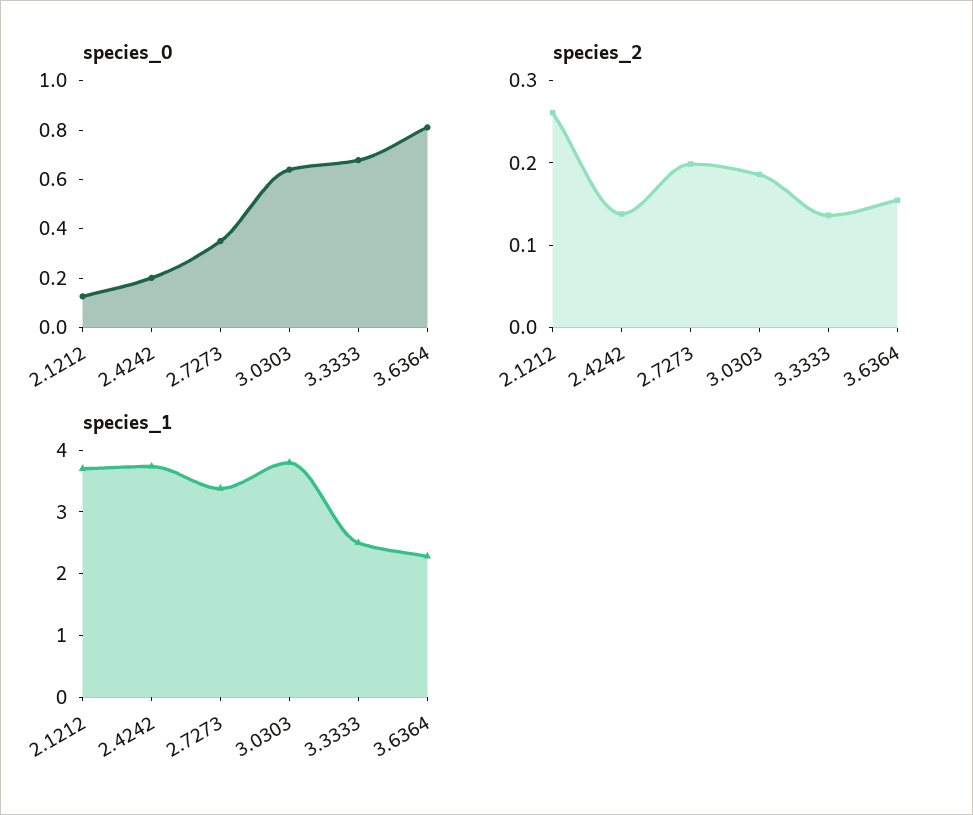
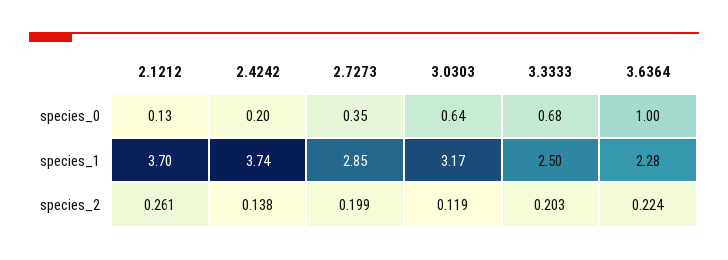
species_0, 3.6364: 0.8 -> 1
species_2, 3.0303: 0.18 -> 0.119
species_2, 3.3333: 0.14 -> 0.203
species_2, 3.6364: 0.16 -> 0.224
species_1, 2.7273: 3.4 -> 2.85
species_1, 3.0303: 3.8 -> 3.17

